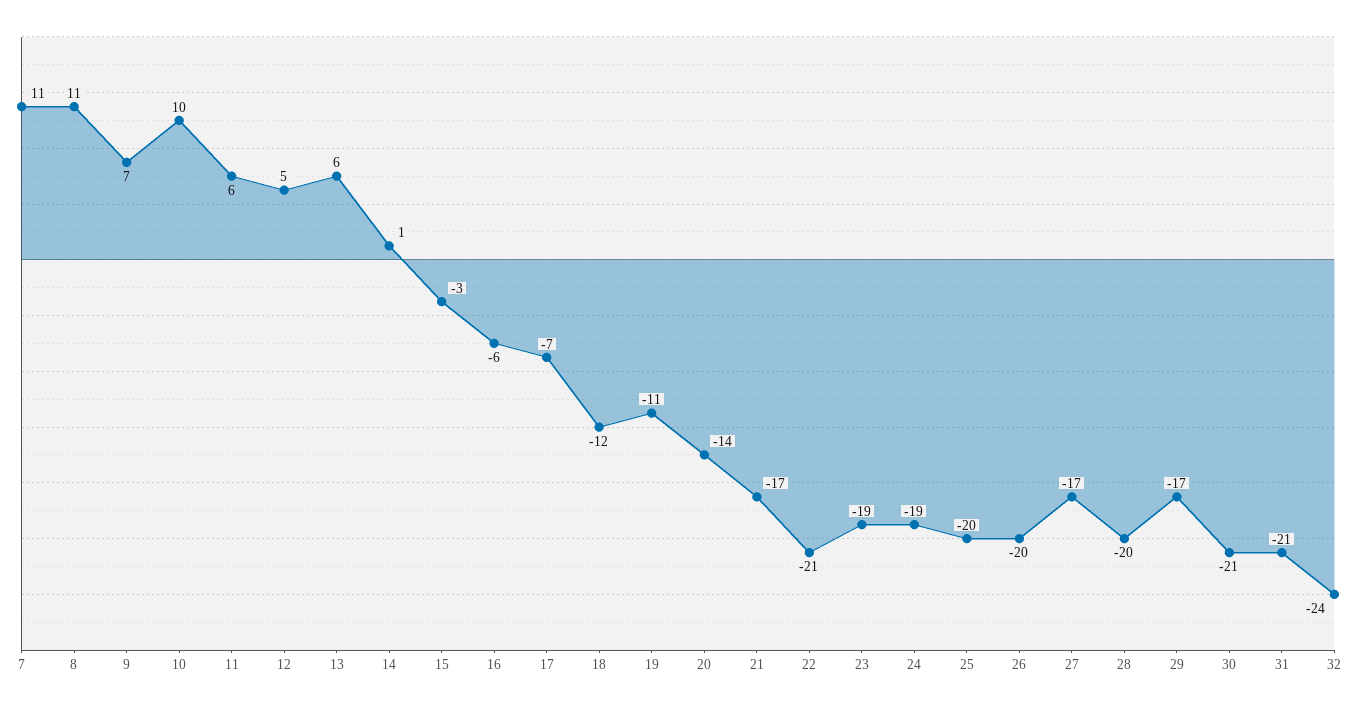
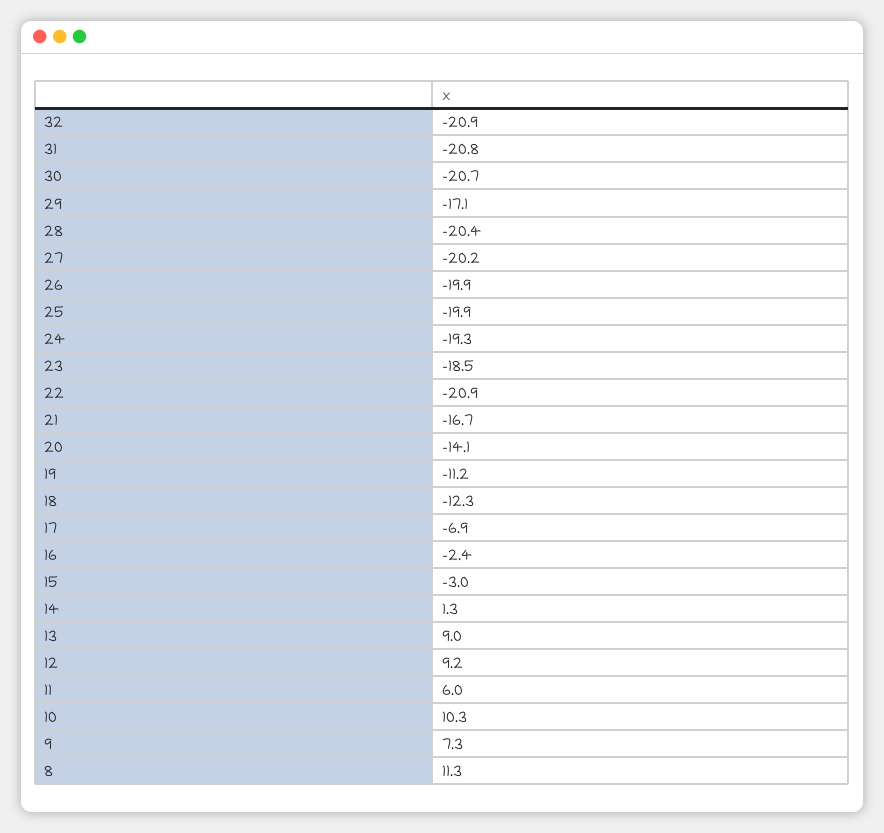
7: 11 -> none
12: 5 -> 9.2
13: 6 -> 9
16: -6 -> -2.4
27: -17 -> -20.2
32: -24 -> -20.9

